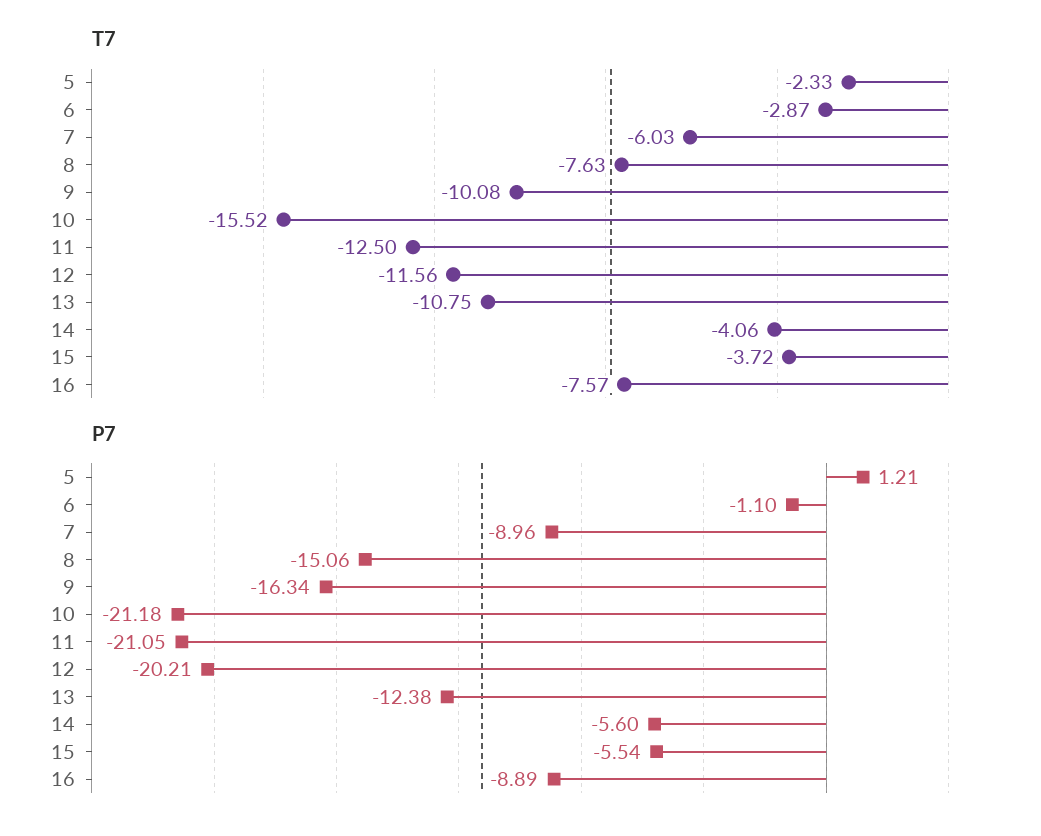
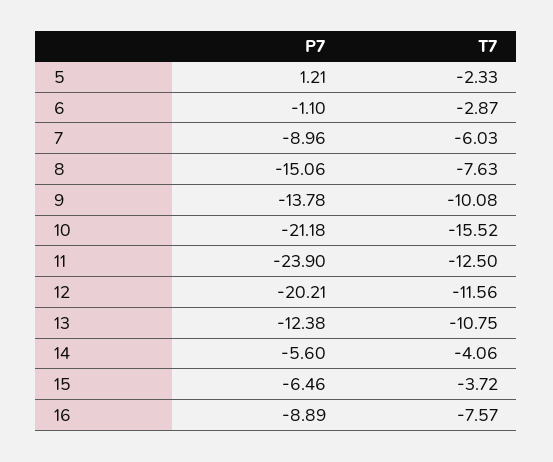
P7, 9: -16.34 -> -13.78
P7, 11: -21.05 -> -23.9
P7, 15: -5.54 -> -6.46

